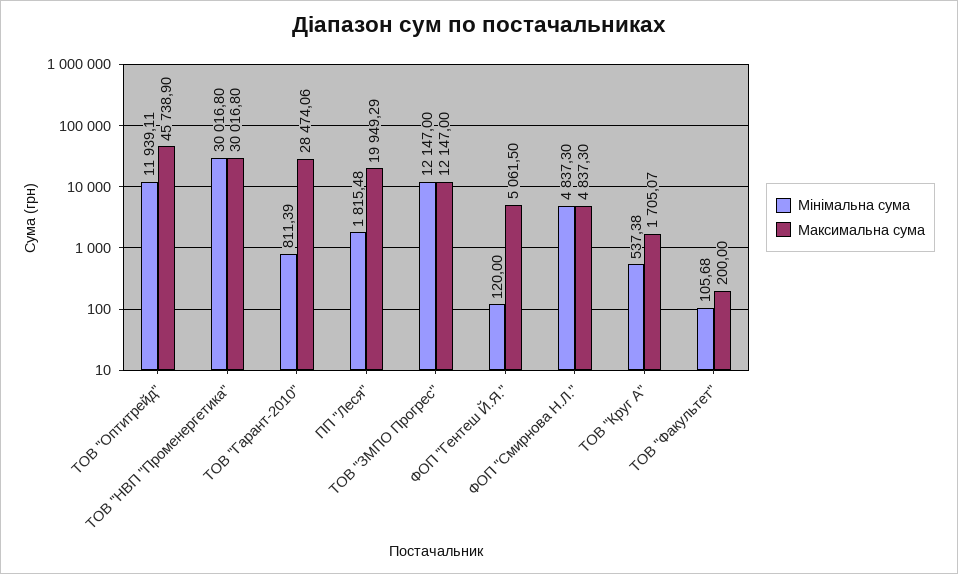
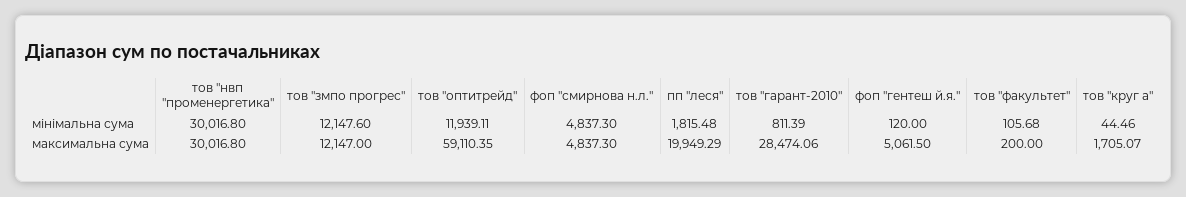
Максимальна сума, ТОВ "Оптитрейд": 45738.9 -> 59110.35
Мінімальна сума, ТОВ "ЗМПО Прогрес": 12147 -> 12147.6
Мінімальна сума, ТОВ "Круг А": 537.38 -> 44.46

